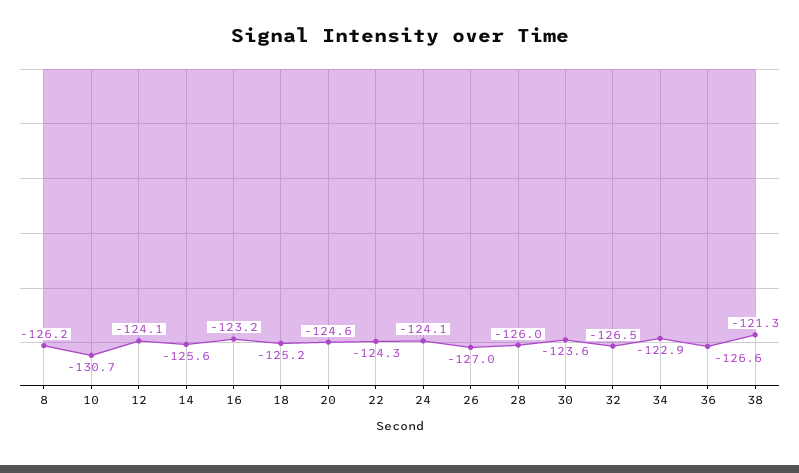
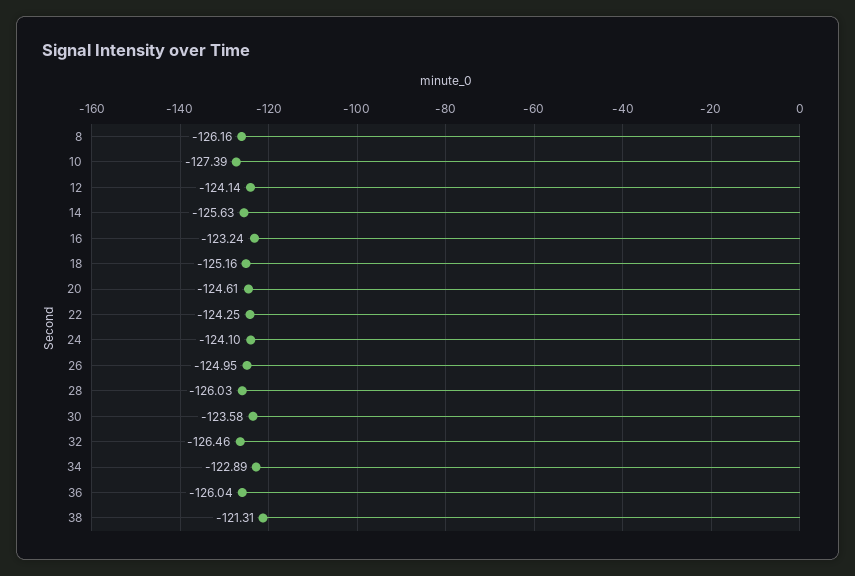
10: -130.7 -> -127.39
26: -127 -> -124.95
36: -126.6 -> -126.04

